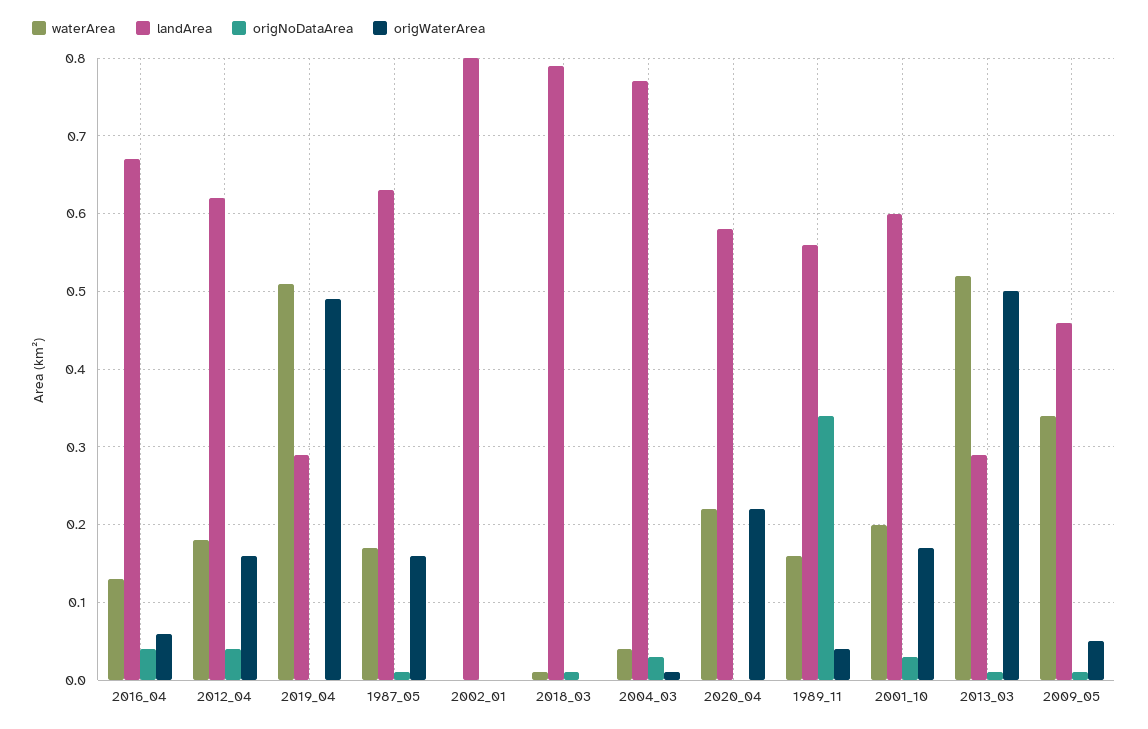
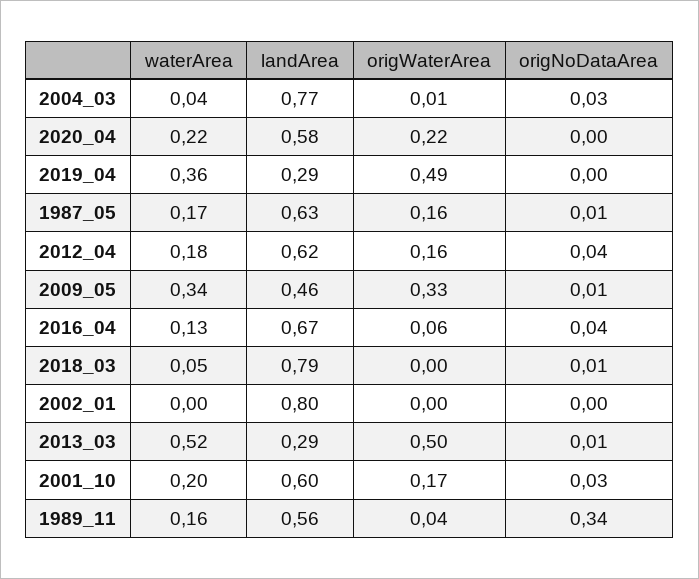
waterArea, 2019_04: 0.51 -> 0.36
waterArea, 2018_03: 0.01 -> 0.05
origWaterArea, 2009_05: 0.05 -> 0.33

